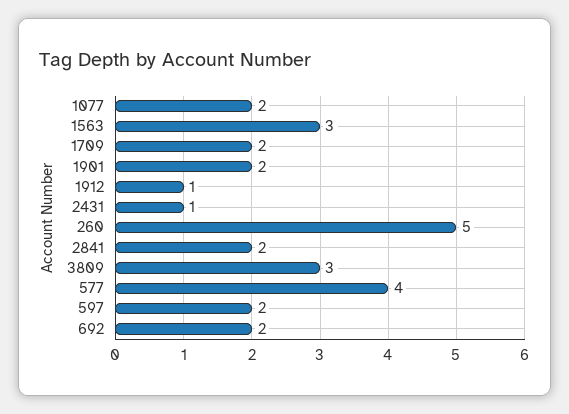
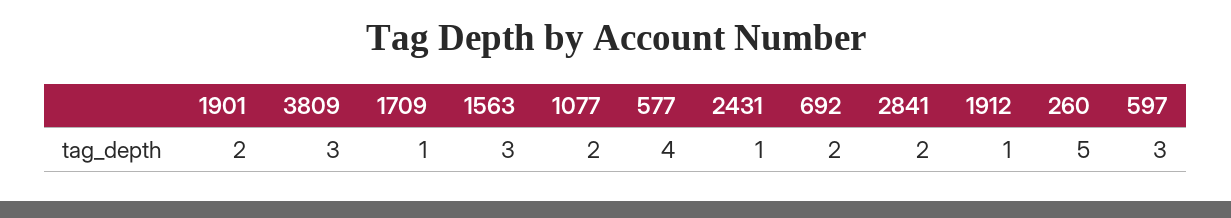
1709: 2 -> 1
597: 2 -> 3

